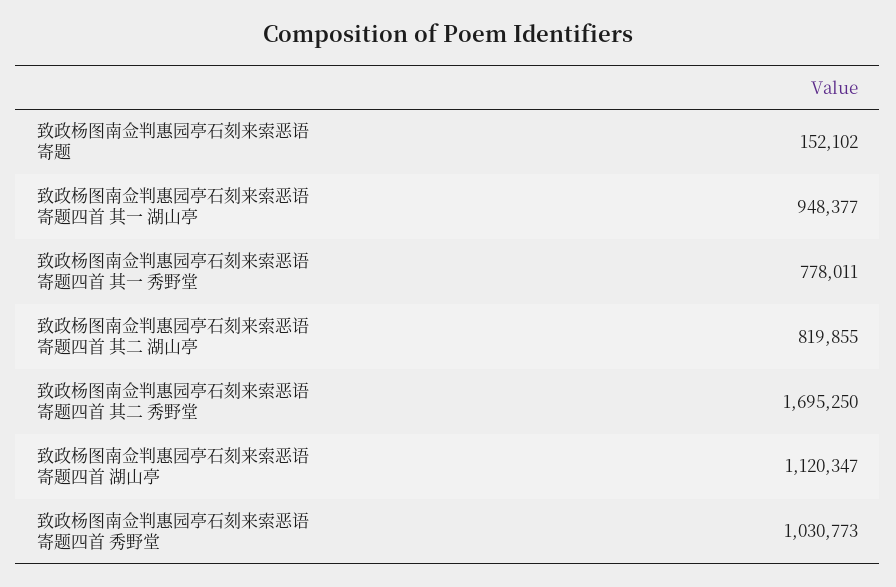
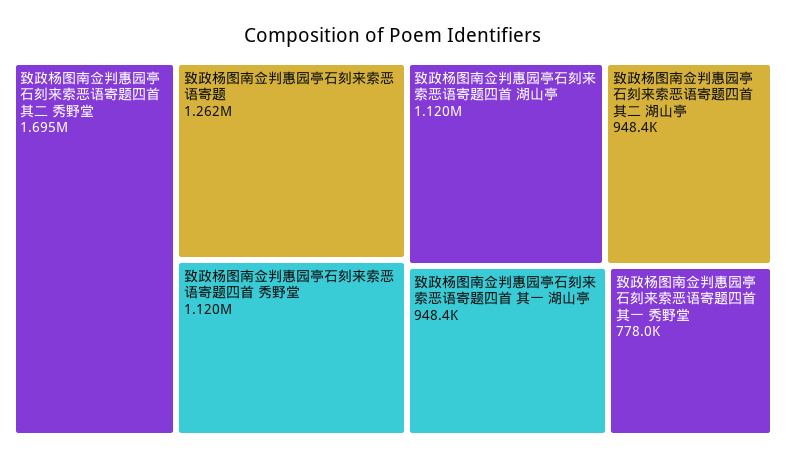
致政杨图南佥判惠园亭石刻来索恶语寄题: 152102 -> 1262000
致政杨图南佥判惠园亭石刻来索恶语寄题四首 其二 湖山亭: 819855 -> 948400
致政杨图南佥判惠园亭石刻来索恶语寄题四首 秀野堂: 1030773 -> 1120000

